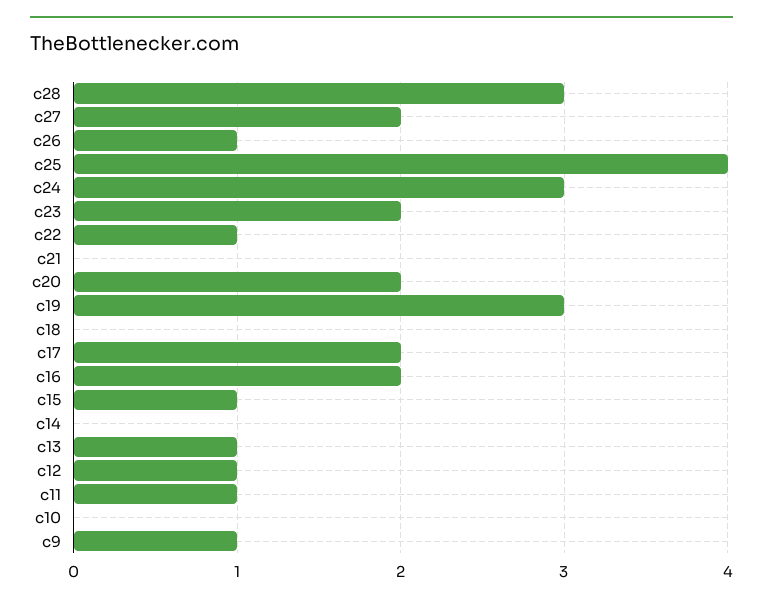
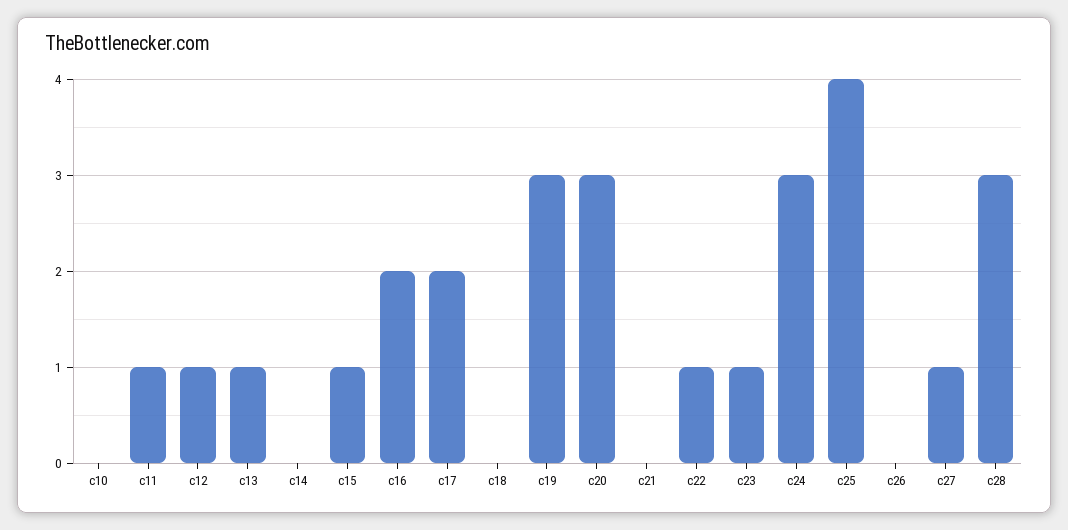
c27: 2 -> 1
c26: 1 -> 0
c23: 2 -> 1
c20: 2 -> 3
c9: 1 -> none

